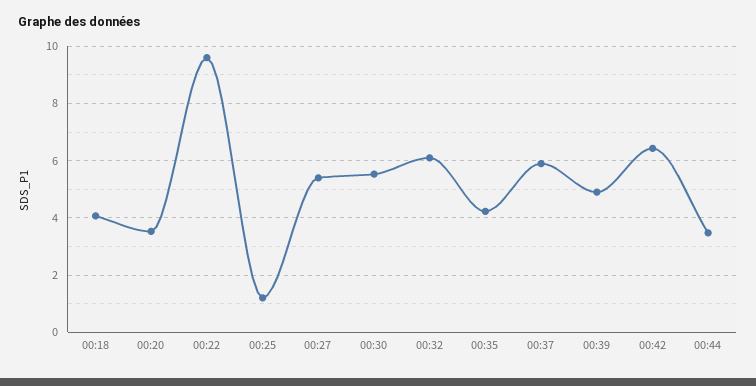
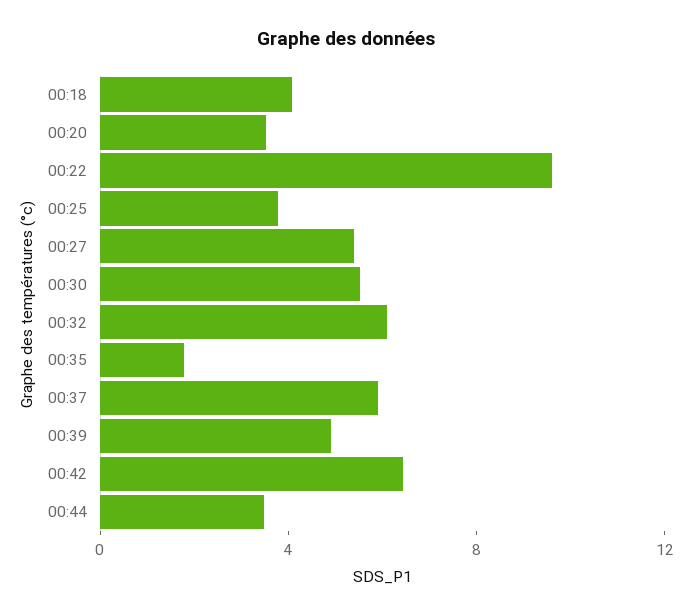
00:25: 1.25 -> 4
00:35: 4.25 -> 2

